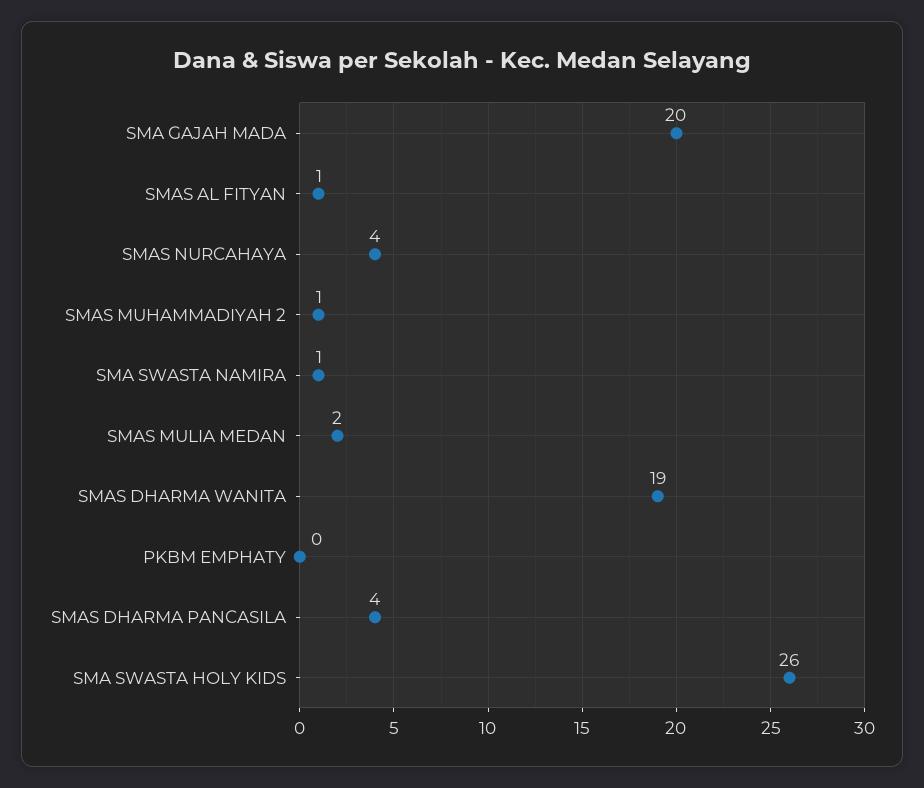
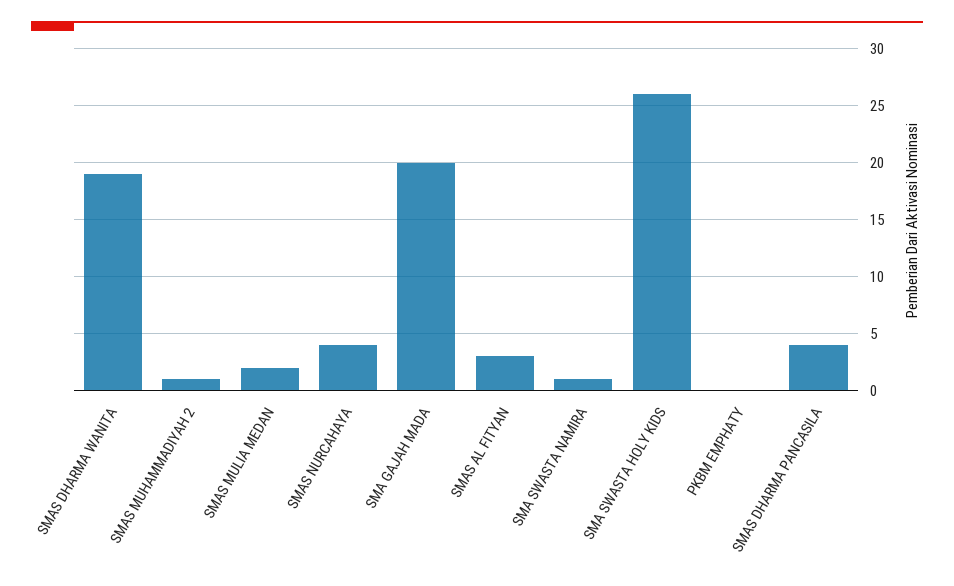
SMAS AL FITYAN: 1 -> 3

